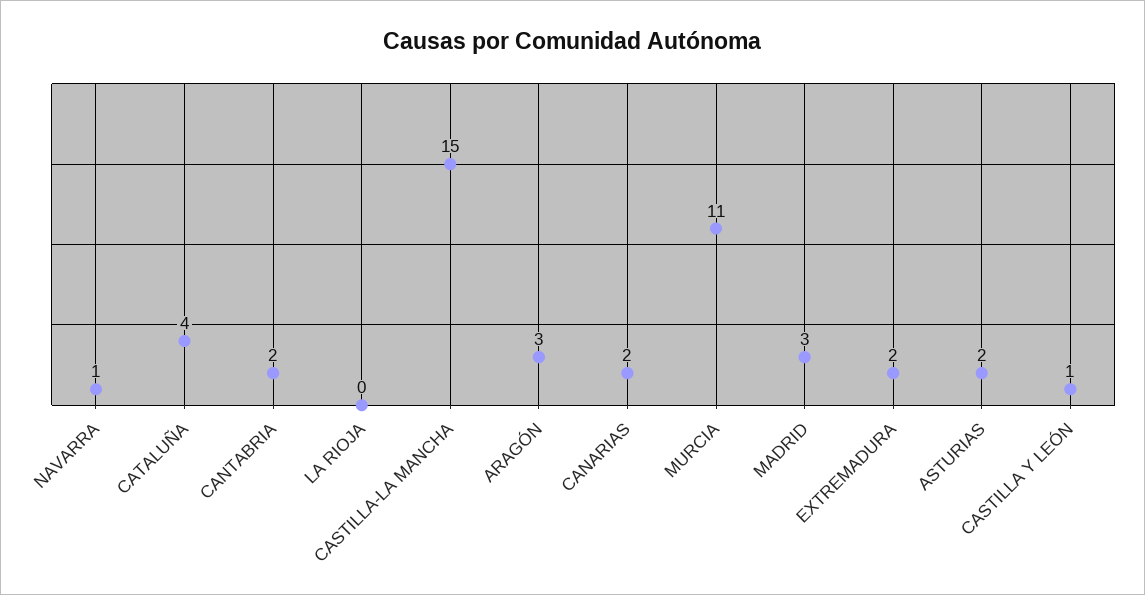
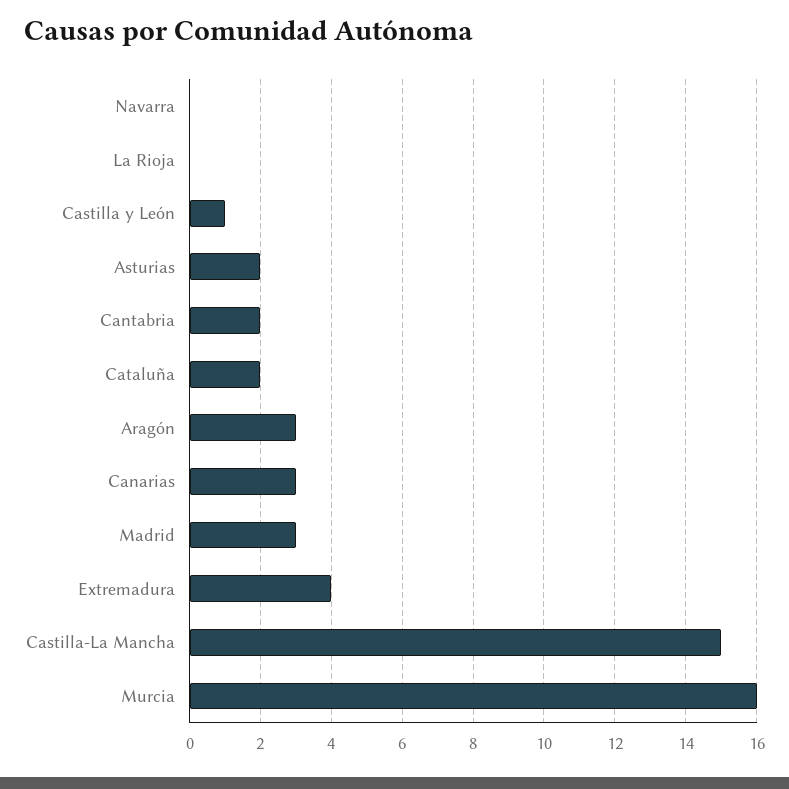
NAVARRA: 1 -> 0
CATALUÑA: 4 -> 2
CANARIAS: 2 -> 3
MURCIA: 11 -> 16
EXTREMADURA: 2 -> 4

